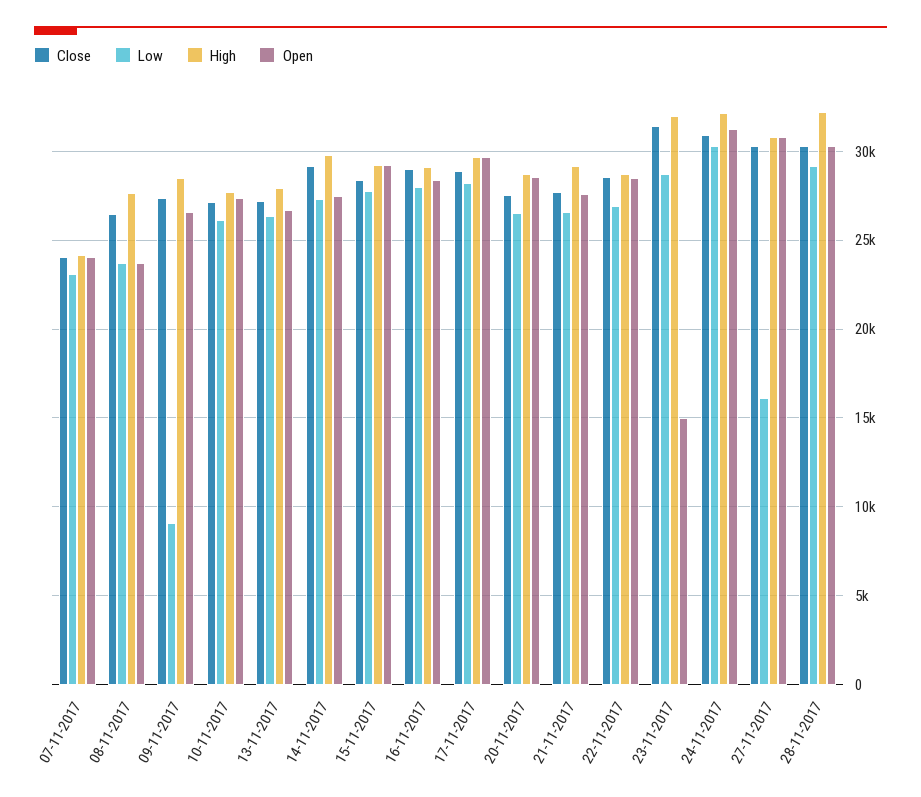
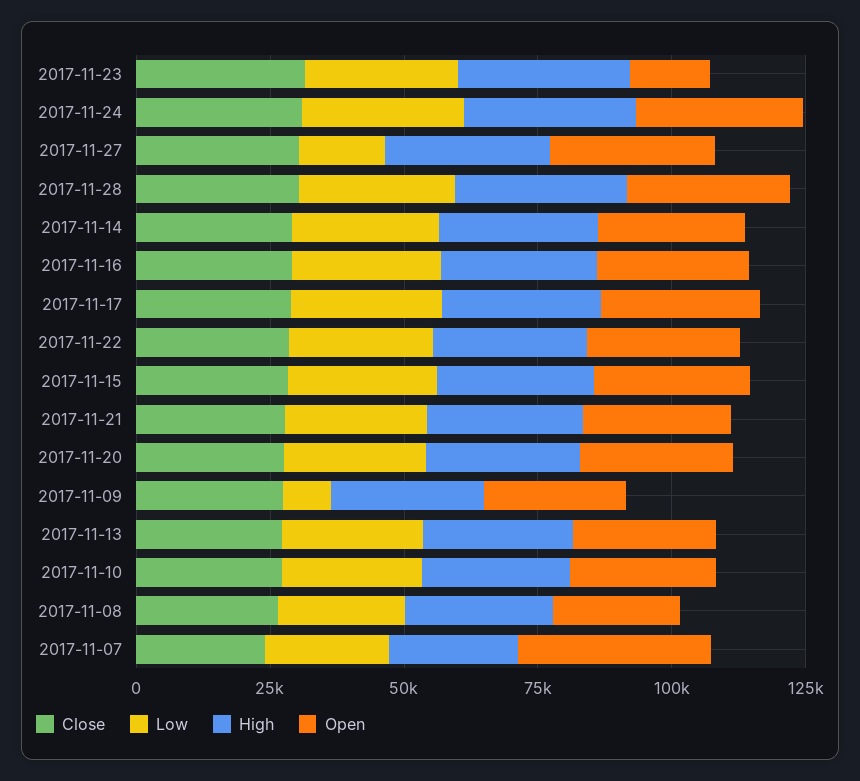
Open, 07-11-2017: 24000 -> 35000

